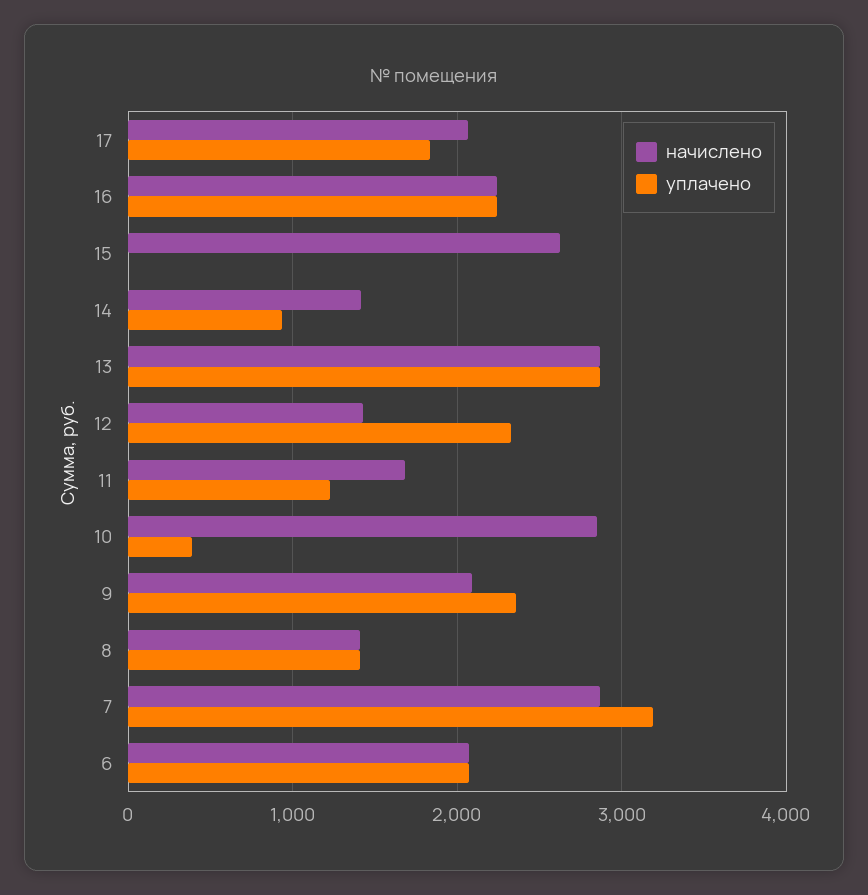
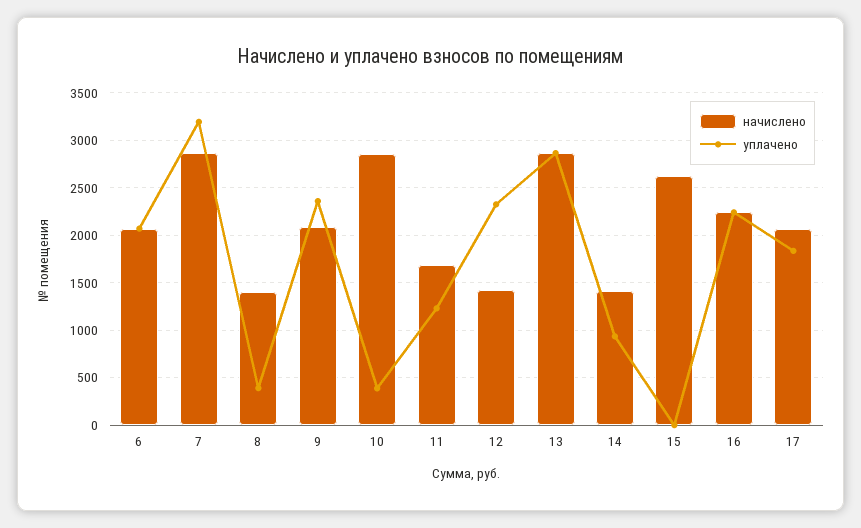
уплачено, 8: 1400 -> 400

